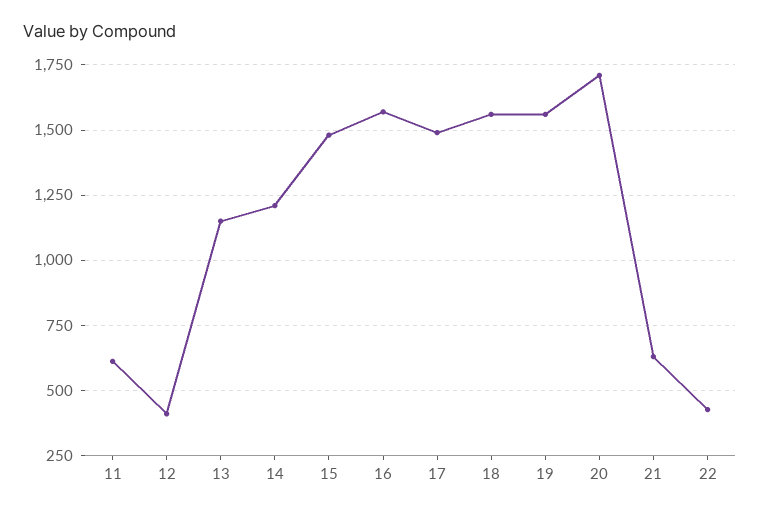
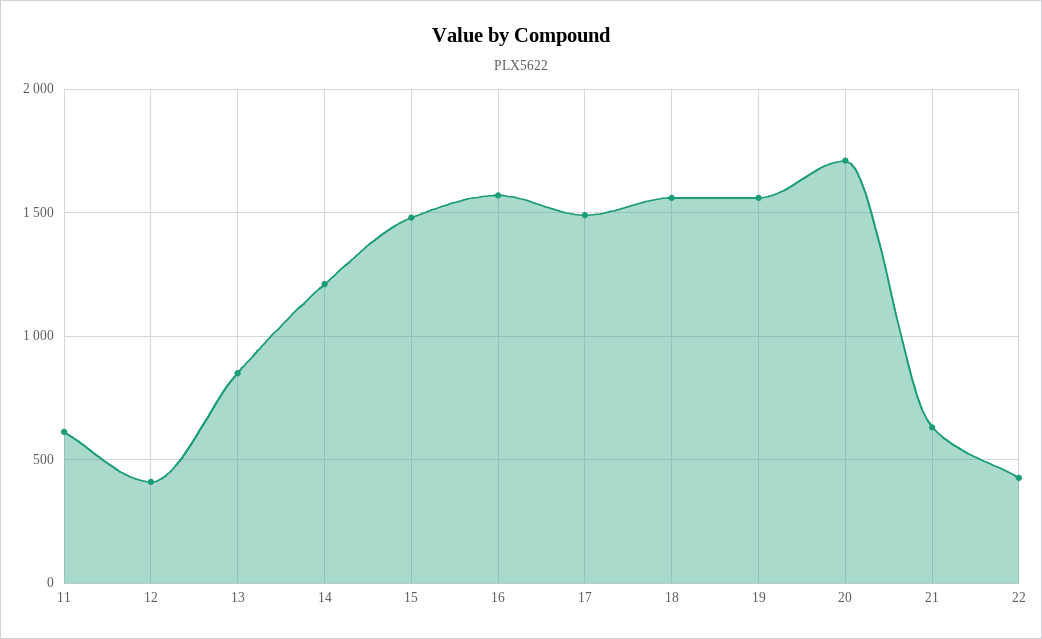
13: 1150 -> 850

